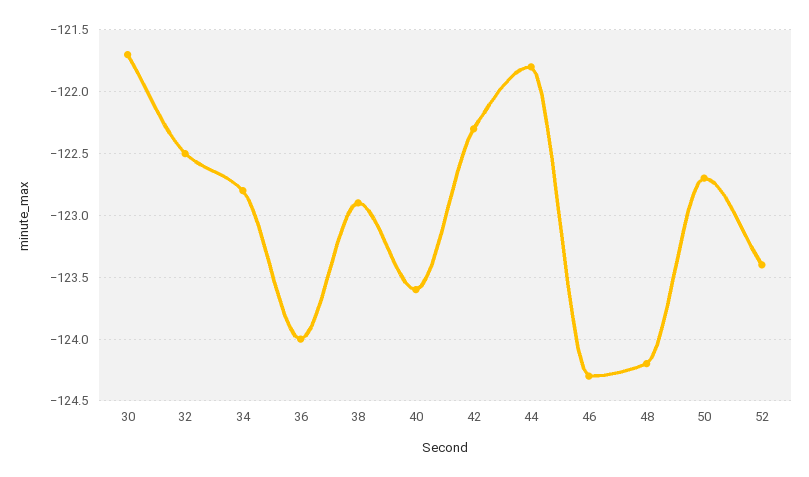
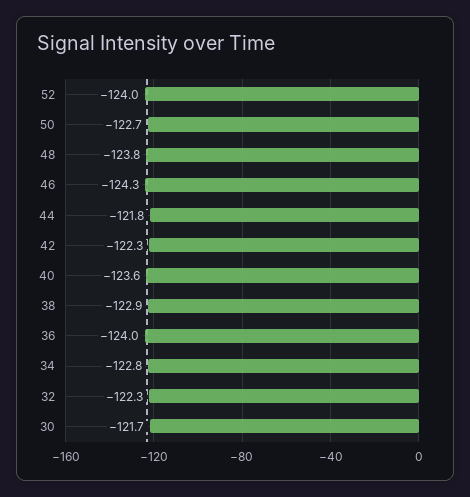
32: -122.5 -> -122.3
48: -124.2 -> -123.8
52: -123.4 -> -124

